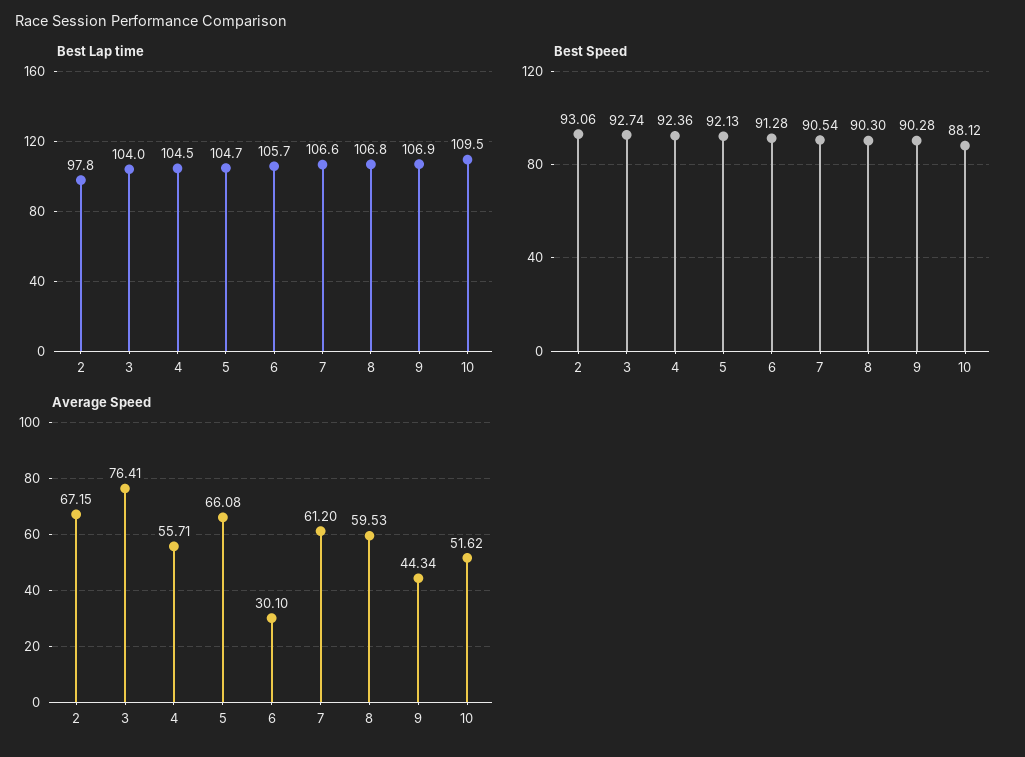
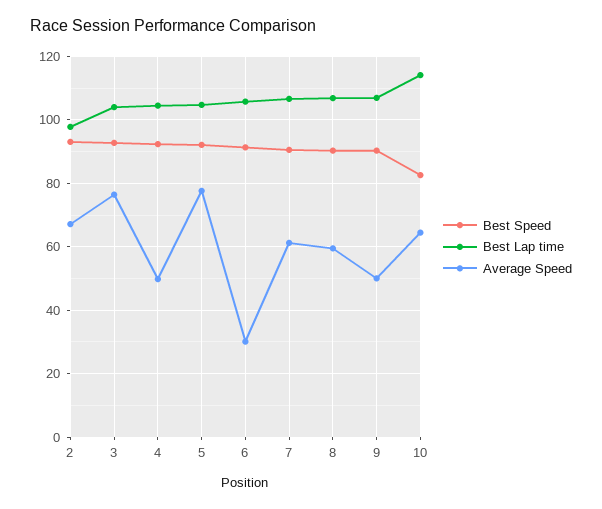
Best Lap time, 10: 109.5 -> 114
Best Speed, 10: 88.12 -> 82
Average Speed, 4: 55.71 -> 50
Average Speed, 5: 66.08 -> 78
Average Speed, 9: 44.34 -> 50
Average Speed, 10: 51.62 -> 64

